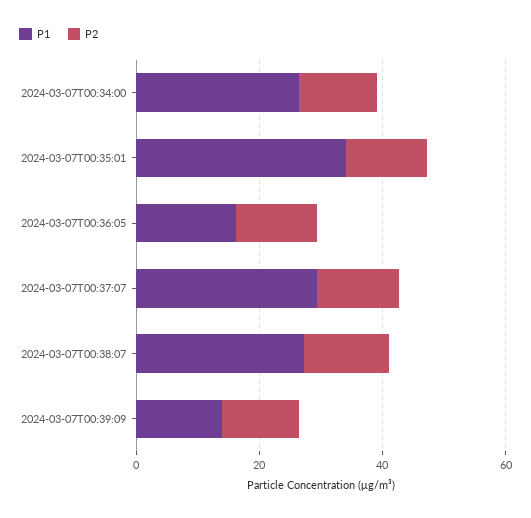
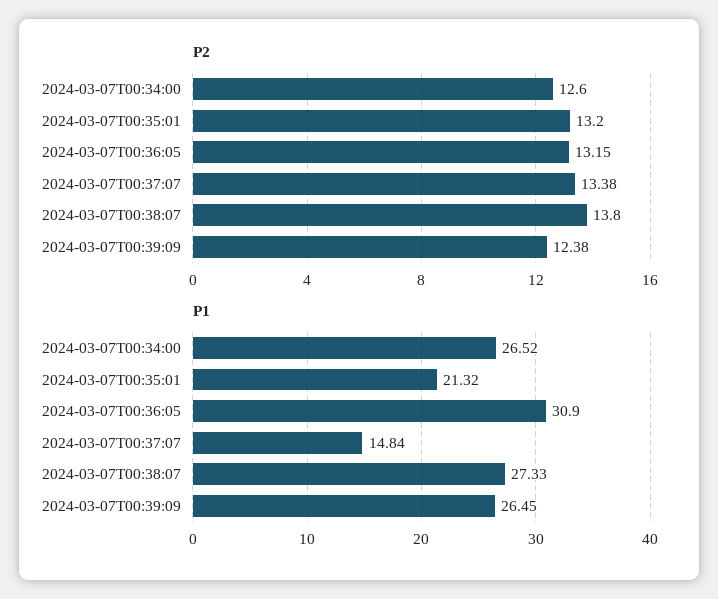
P1, 2024-03-07T00:35:01: 35 -> 21.32
P1, 2024-03-07T00:36:05: 15 -> 30.9
P1, 2024-03-07T00:37:07: 30 -> 14.84
P1, 2024-03-07T00:39:09: 15 -> 26.45

